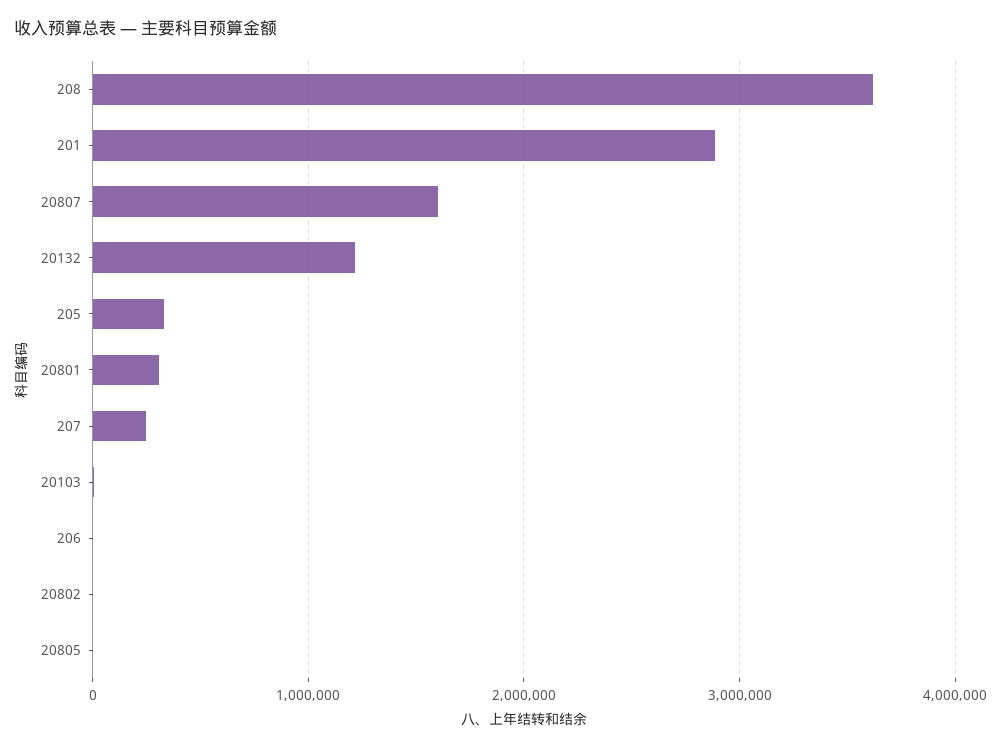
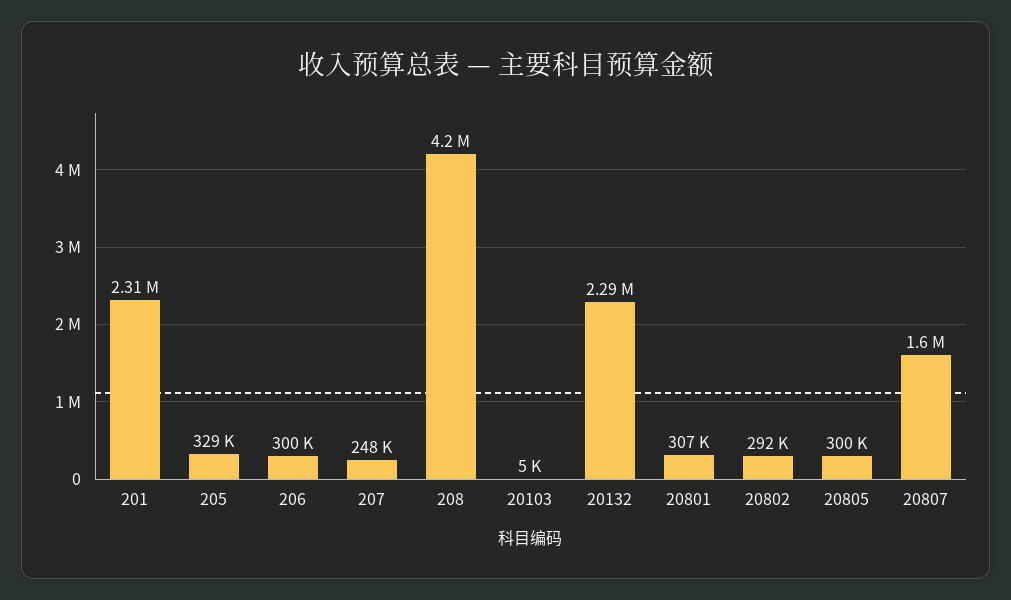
208: 3600000 -> 4200000
201: 2900000 -> 2310000
20132: 1200000 -> 2290000
206: 0 -> 300000
20802: 0 -> 292000
20805: 0 -> 300000

